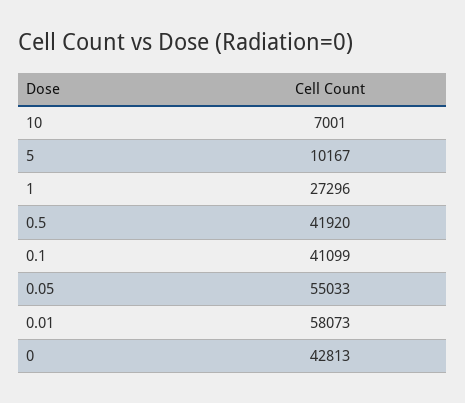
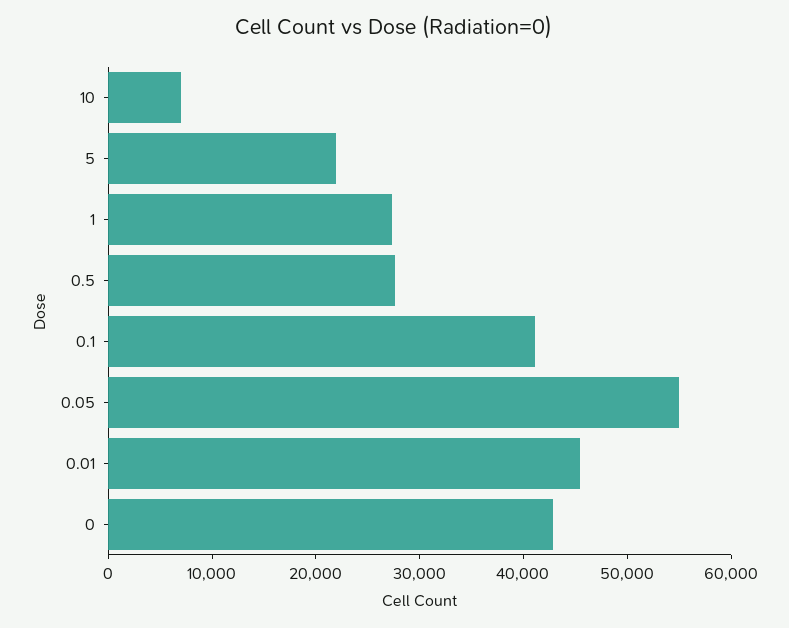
5: 10167 -> 22000
0.5: 41920 -> 28000
0.01: 58073 -> 46000

